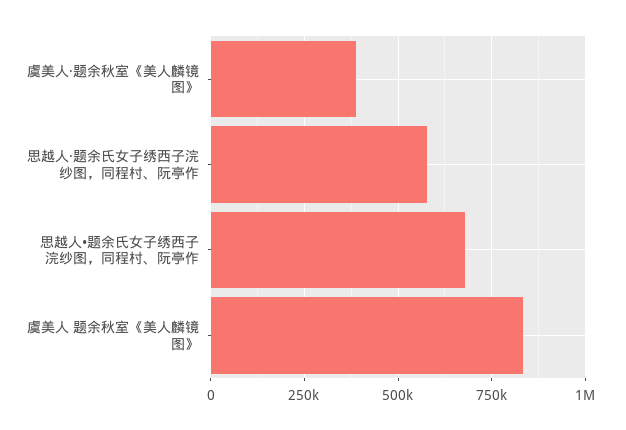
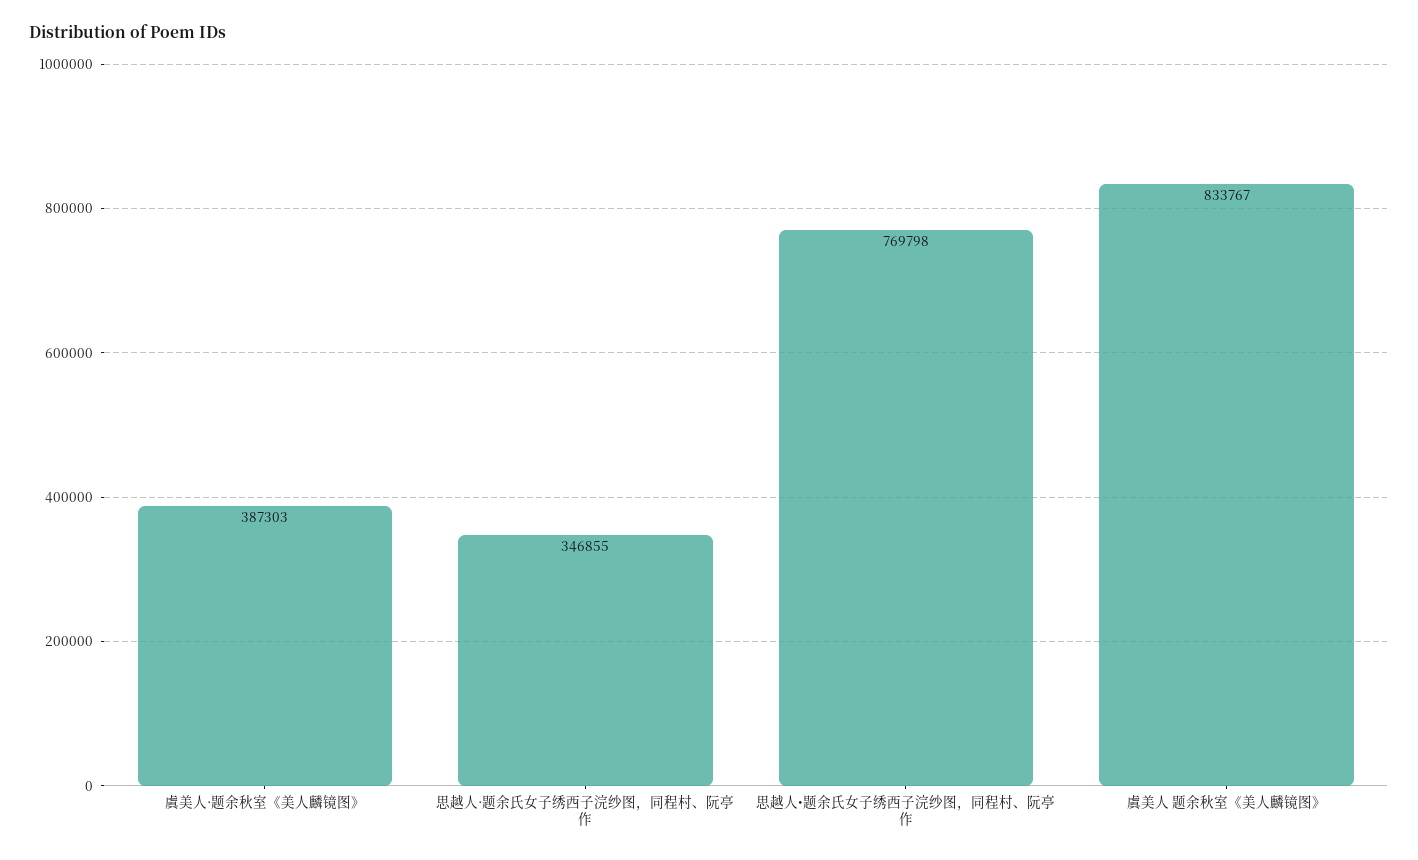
思越人·题余氏女子绣西子浣纱图，同程村、阮亭作: 575000 -> 346855
思越人•题余氏女子绣西子浣纱图，同程村、阮亭作: 675000 -> 769798

